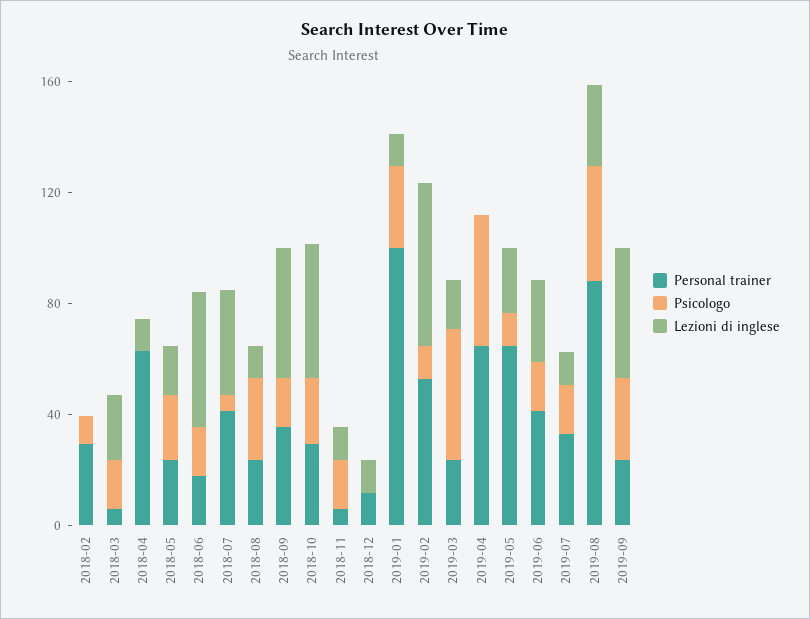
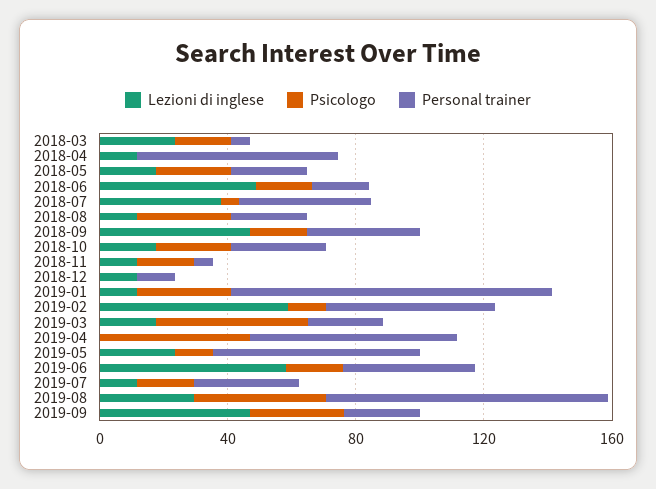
Personal trainer, 2018-02: 30 -> none
Psicologo, 2018-02: 10 -> none
Lezioni di inglese, 2018-02: 0 -> none
Lezioni di inglese, 2018-10: 50 -> 20
Lezioni di inglese, 2019-06: 30 -> 60

